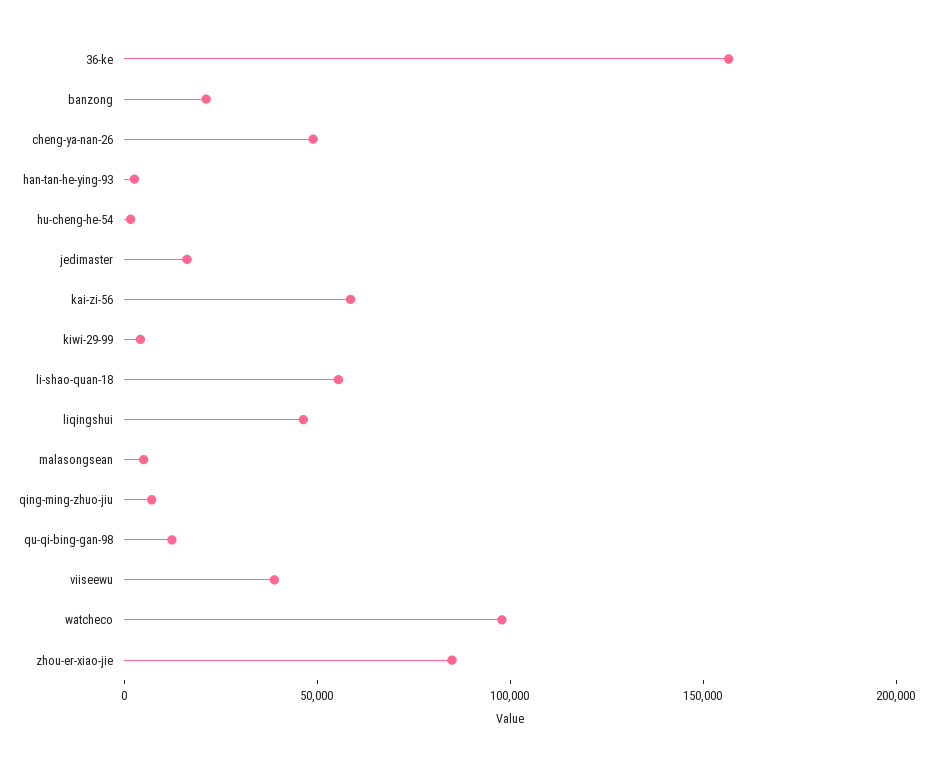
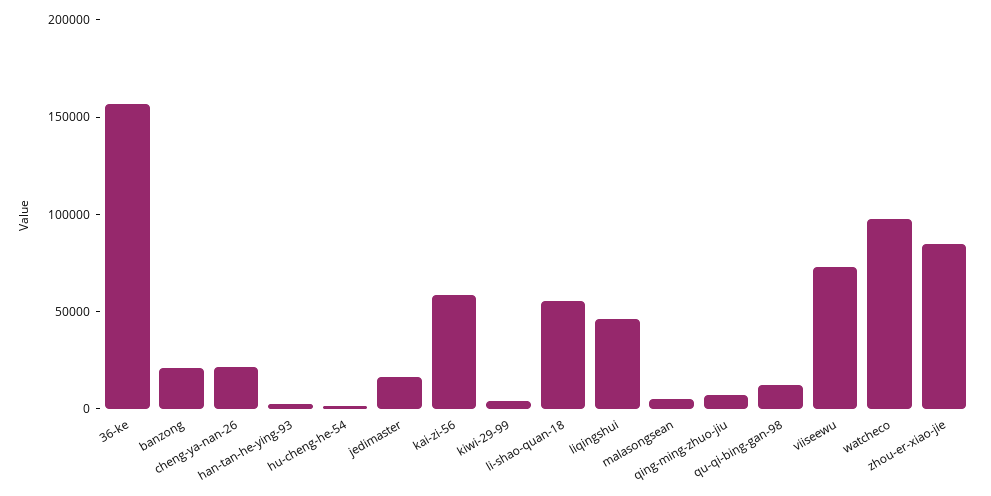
cheng-ya-nan-26: 50000 -> 20000
viiseewu: 40000 -> 70000

